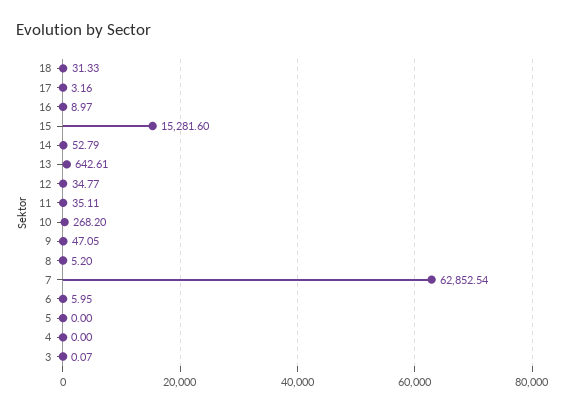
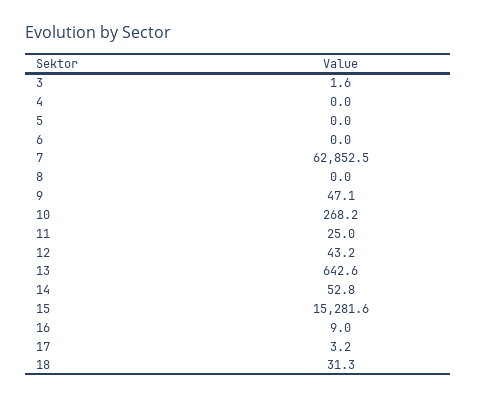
12: 34.77 -> 43.2
11: 35.11 -> 25
8: 5.2 -> 0
6: 5.95 -> 0
3: 0.07 -> 1.6

